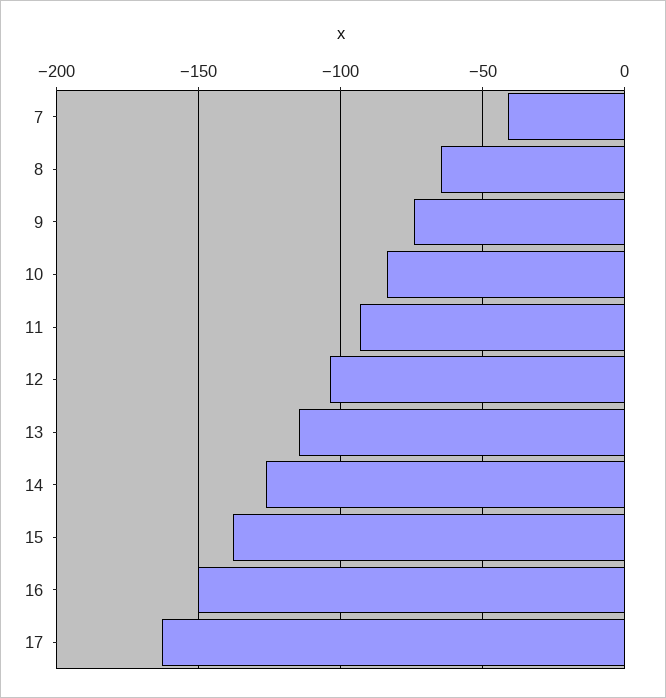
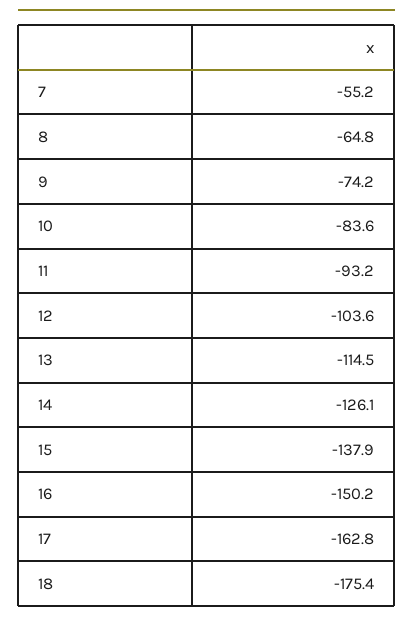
7: -40 -> -55.2
18: none -> -175.4

